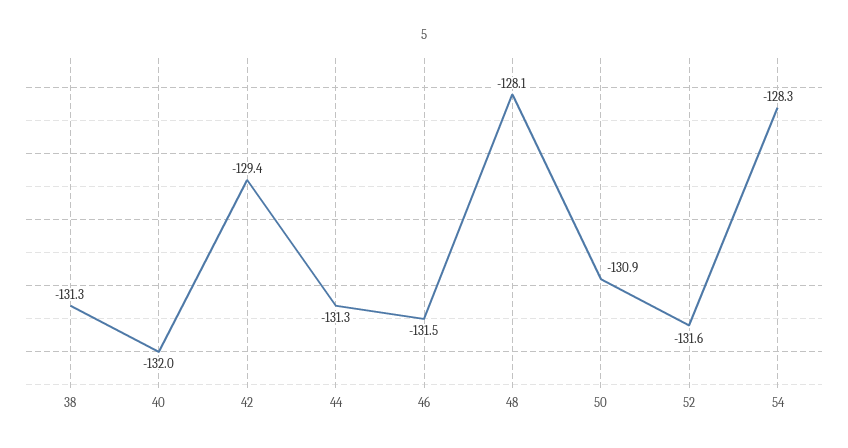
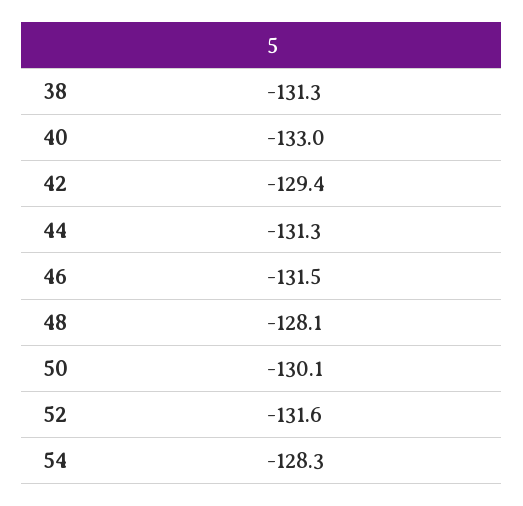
40: -132 -> -133
50: -130.9 -> -130.1

